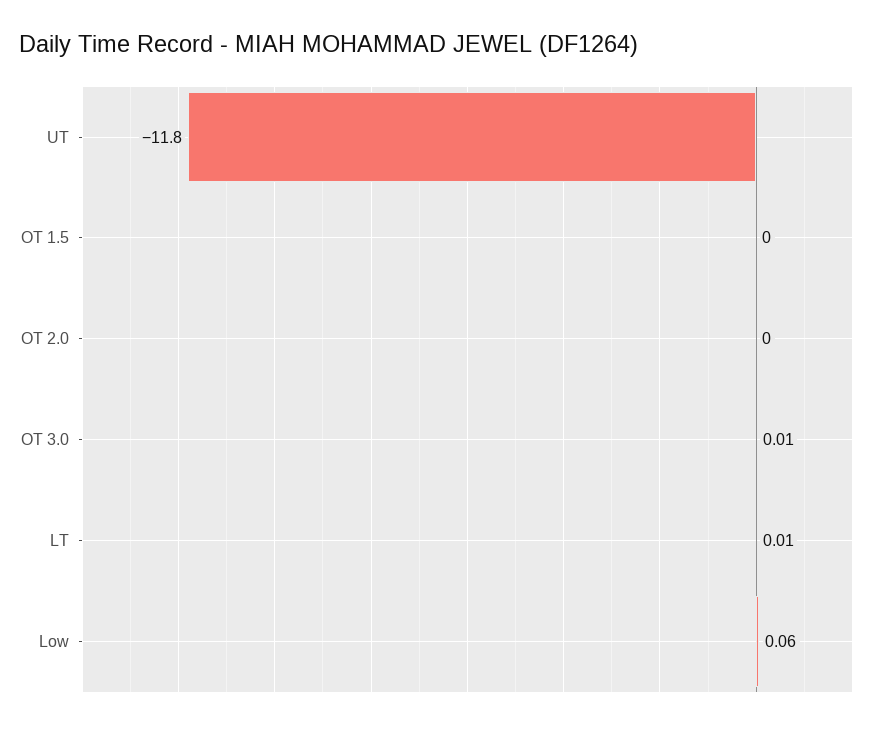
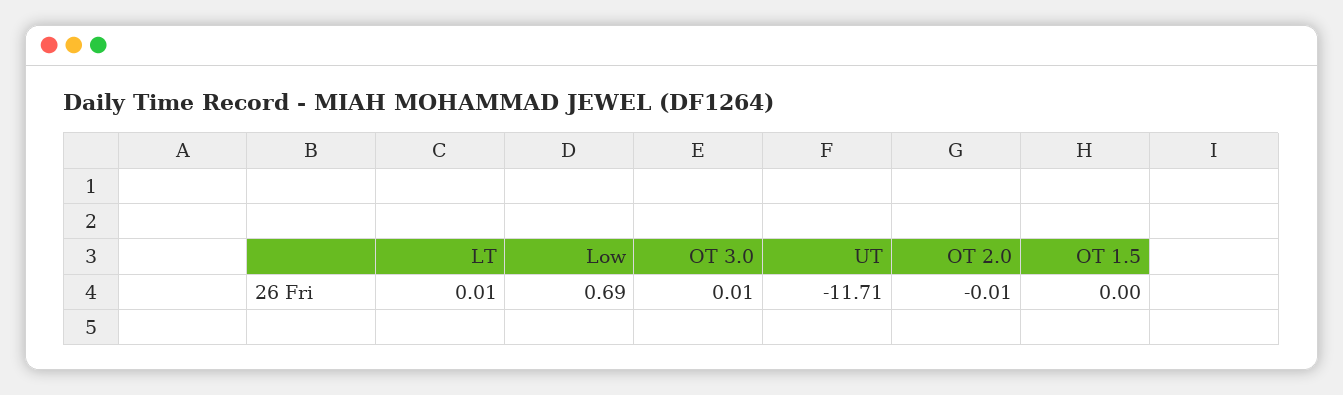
UT: -11.8 -> -11.71
OT 2.0: 0 -> -0.01
Low: 0.06 -> 0.69

